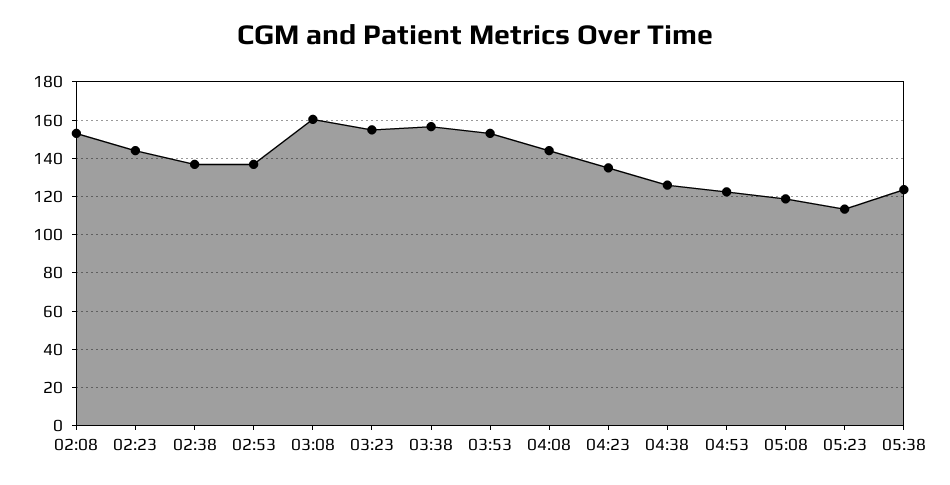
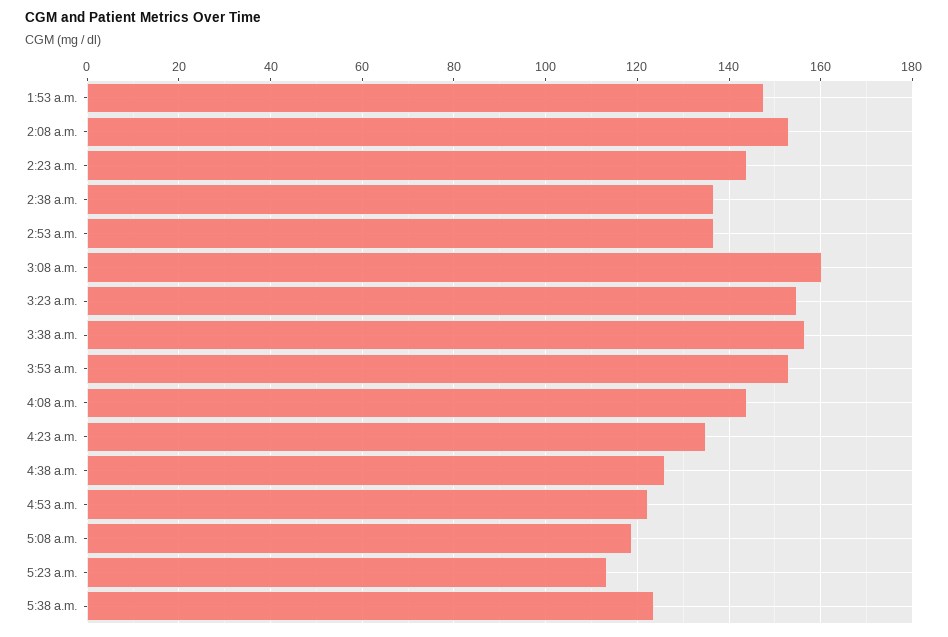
1:53 a.m.: none -> 148

